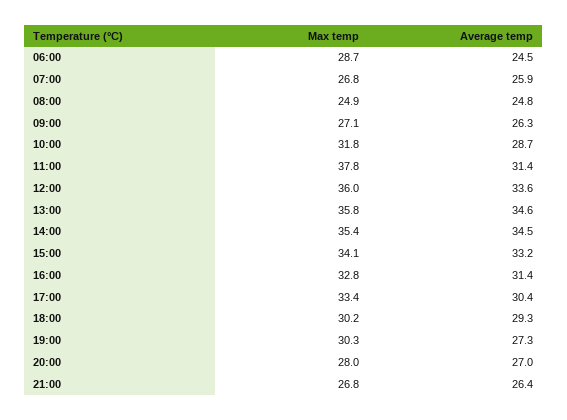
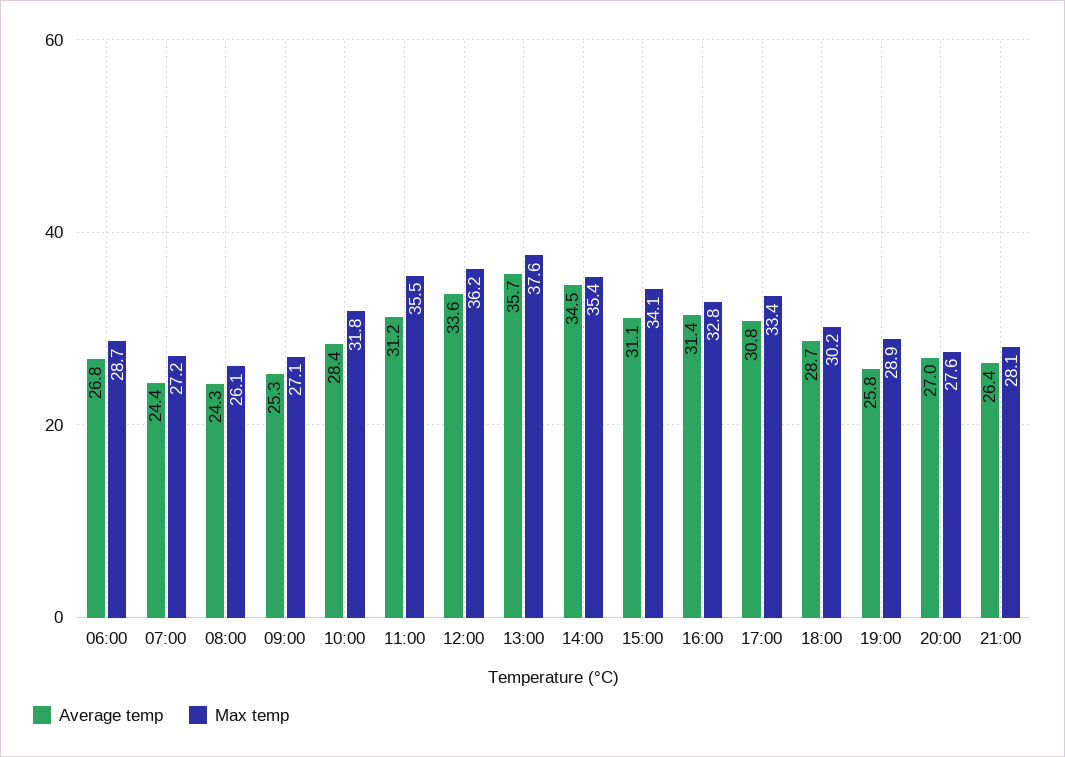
Average temp, 06:00: 24.5 -> 26.8
Max temp, 07:00: 26.8 -> 27.2
Average temp, 07:00: 25.9 -> 24.4
Max temp, 08:00: 24.9 -> 26.1
Average temp, 08:00: 24.8 -> 24.3
Average temp, 09:00: 26.3 -> 25.3
Average temp, 10:00: 28.7 -> 28.4
Max temp, 11:00: 37.8 -> 35.5
Average temp, 11:00: 31.4 -> 31.2
Max temp, 12:00: 36 -> 36.2
Max temp, 13:00: 35.8 -> 37.6
Average temp, 13:00: 34.6 -> 35.7
Average temp, 15:00: 33.2 -> 31.1
Average temp, 17:00: 30.4 -> 30.8
Average temp, 18:00: 29.3 -> 28.7
Max temp, 19:00: 30.3 -> 28.9
Average temp, 19:00: 27.3 -> 25.8
Max temp, 20:00: 28 -> 27.6
Max temp, 21:00: 26.8 -> 28.1

